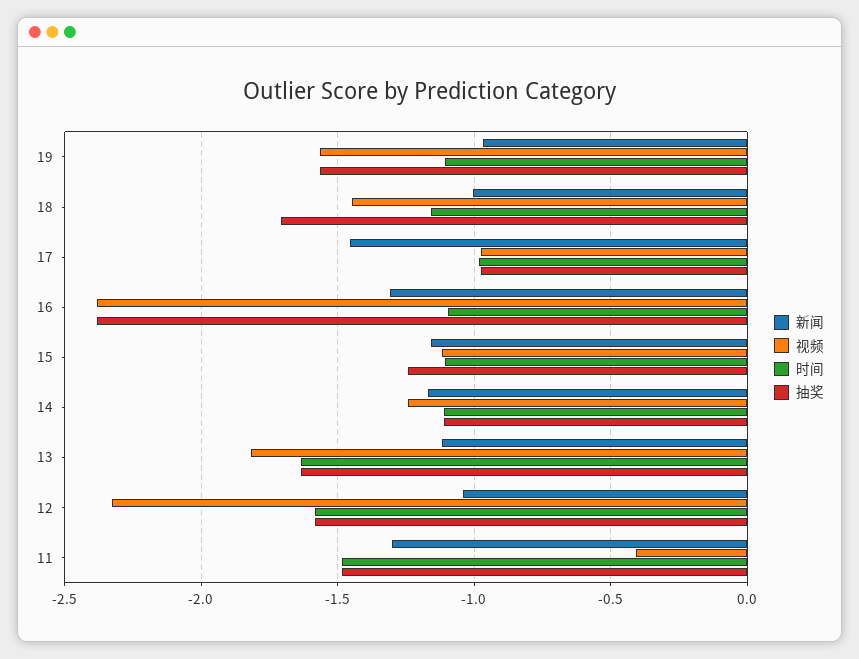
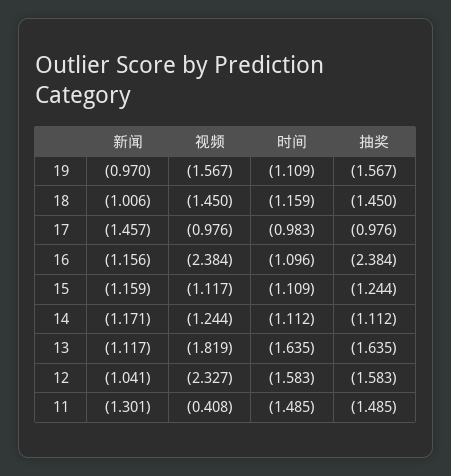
抽奖, 18: -1.7 -> -1.45
新闻, 16: -1.3 -> -1.156

